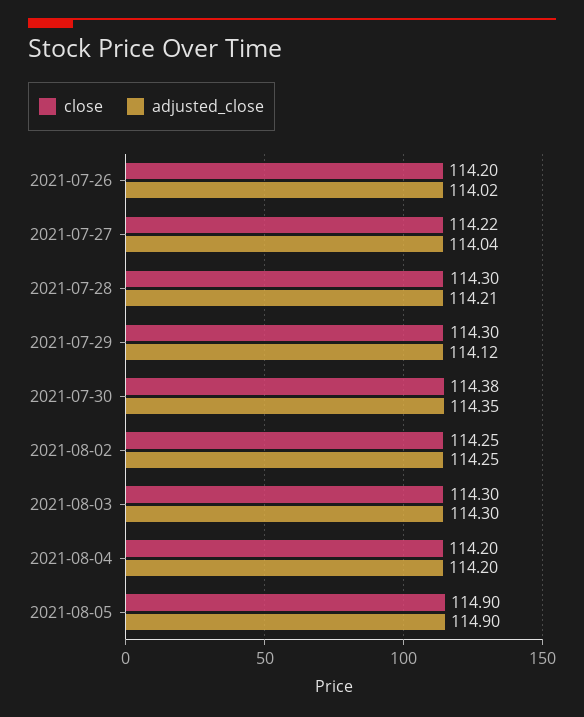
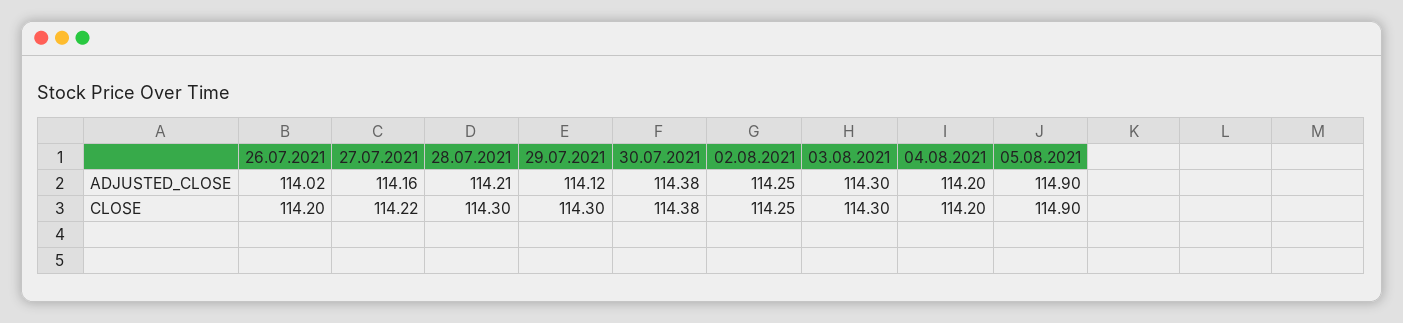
adjusted_close, 2021-07-27: 114.04 -> 114.16
adjusted_close, 2021-07-30: 114.35 -> 114.38

